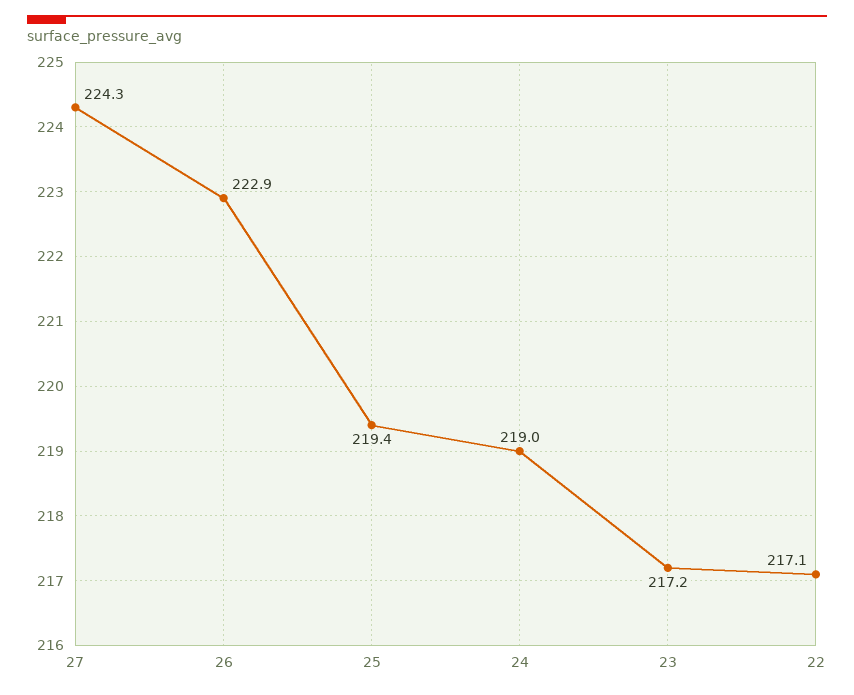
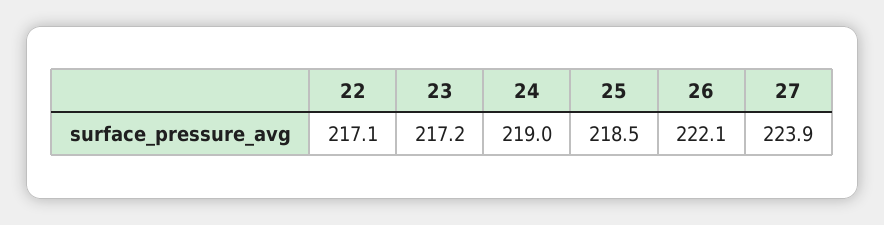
27: 224.3 -> 223.9
26: 222.9 -> 222.1
25: 219.4 -> 218.5

